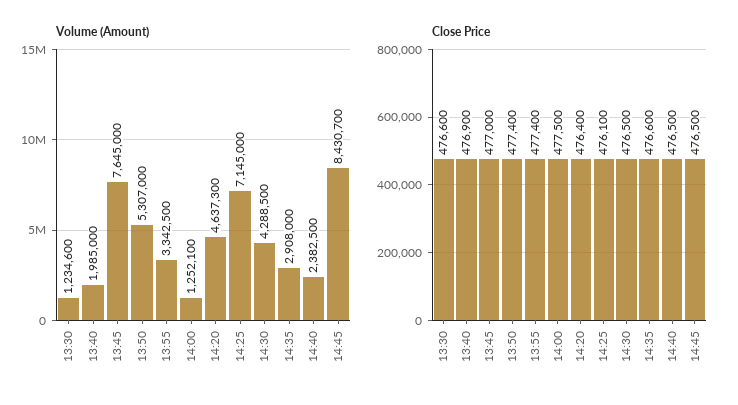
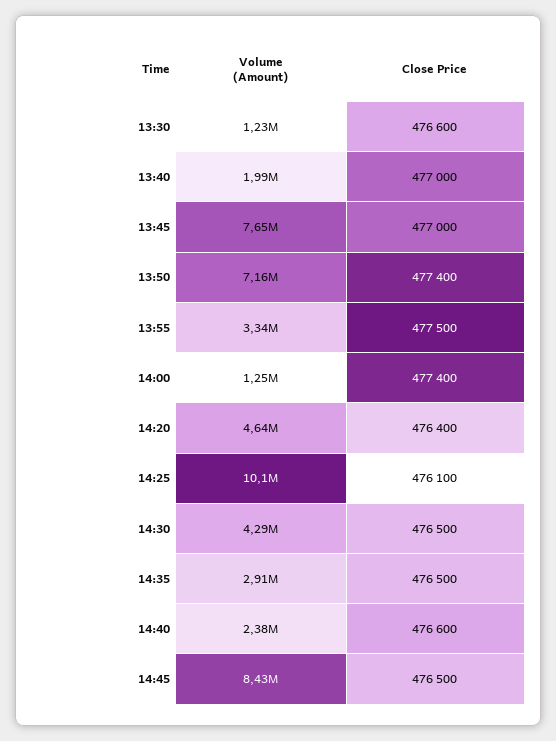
Volume (Amount), 13:50: 5307000 -> 7160000
Volume (Amount), 14:25: 7145000 -> 10100000
Close Price, 13:40: 476900 -> 477000
Close Price, 13:55: 477400 -> 477500
Close Price, 14:00: 477500 -> 477400
Close Price, 14:35: 476600 -> 476500
Close Price, 14:40: 476500 -> 476600

